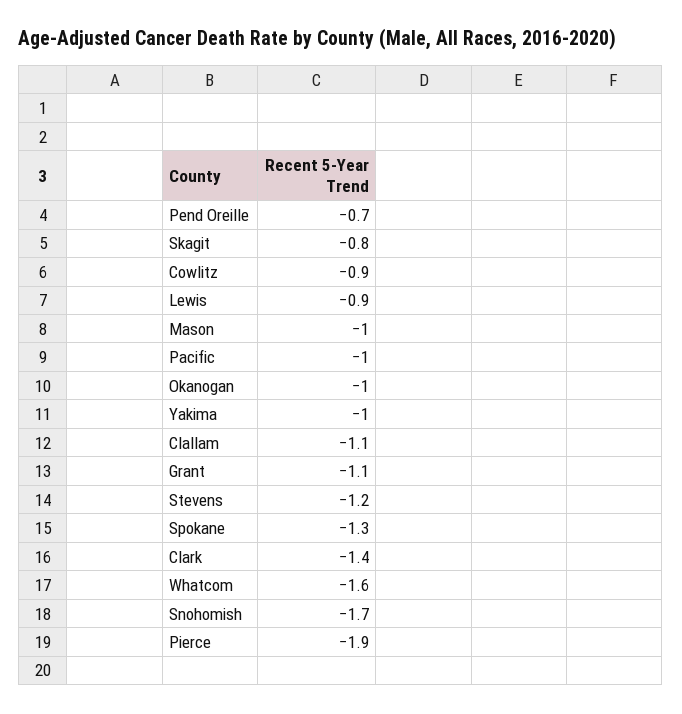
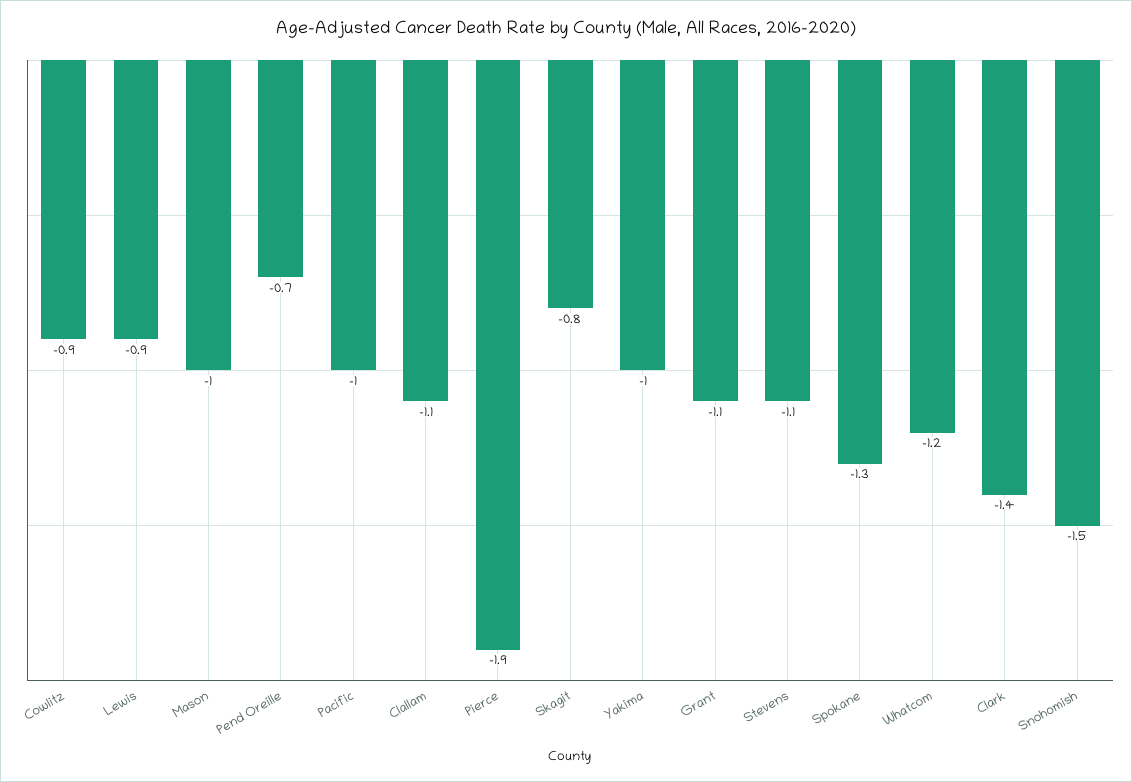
Okanogan: -1 -> none
Stevens: -1.2 -> -1.1
Whatcom: -1.6 -> -1.2
Snohomish: -1.7 -> -1.5

